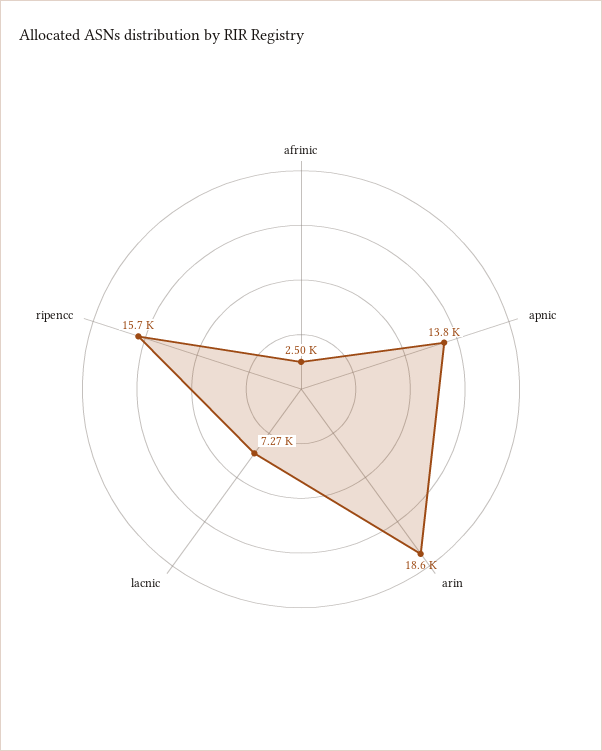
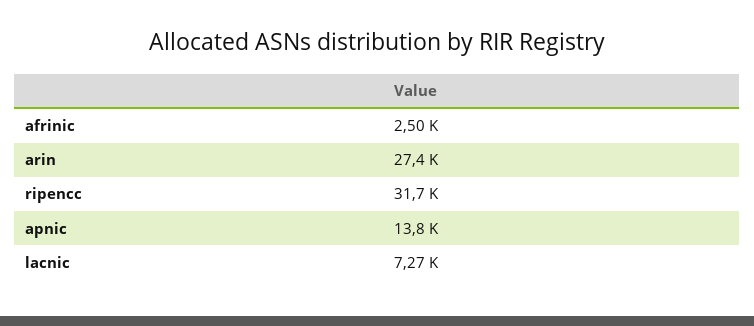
arin: 18600 -> 27400
ripencc: 15700 -> 31700

